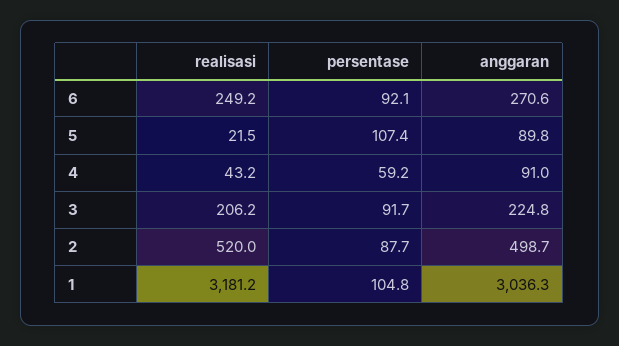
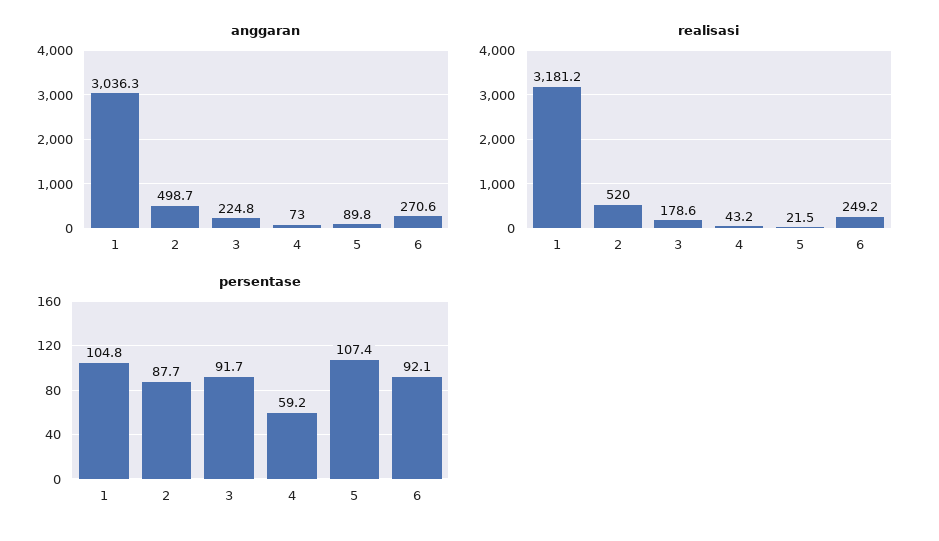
anggaran, 4: 91 -> 73
realisasi, 3: 206.2 -> 178.6

